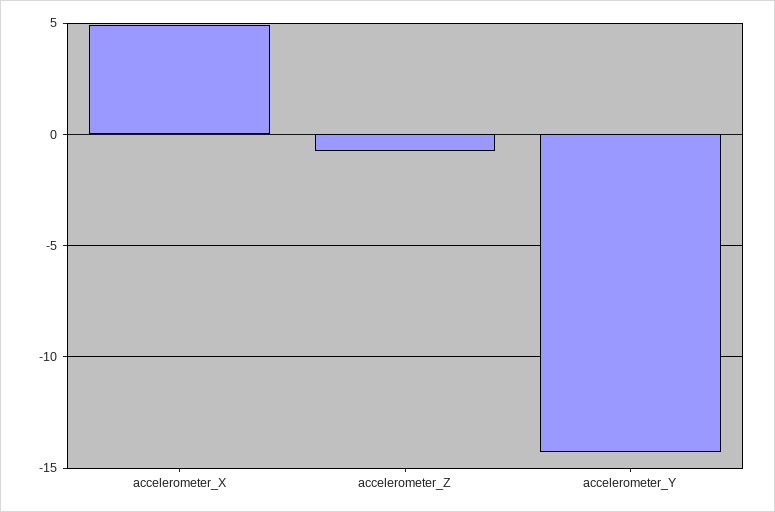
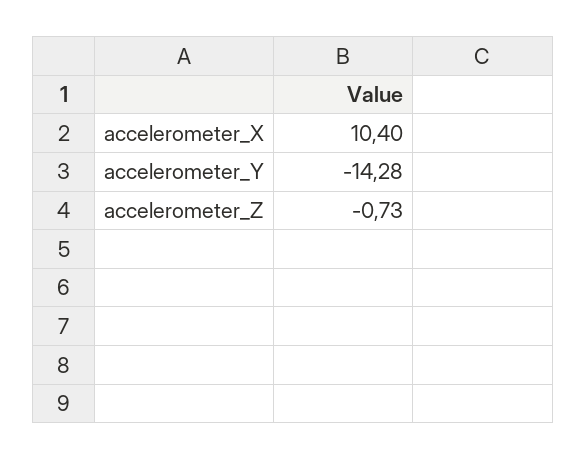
accelerometer_X: 5 -> 10.4

